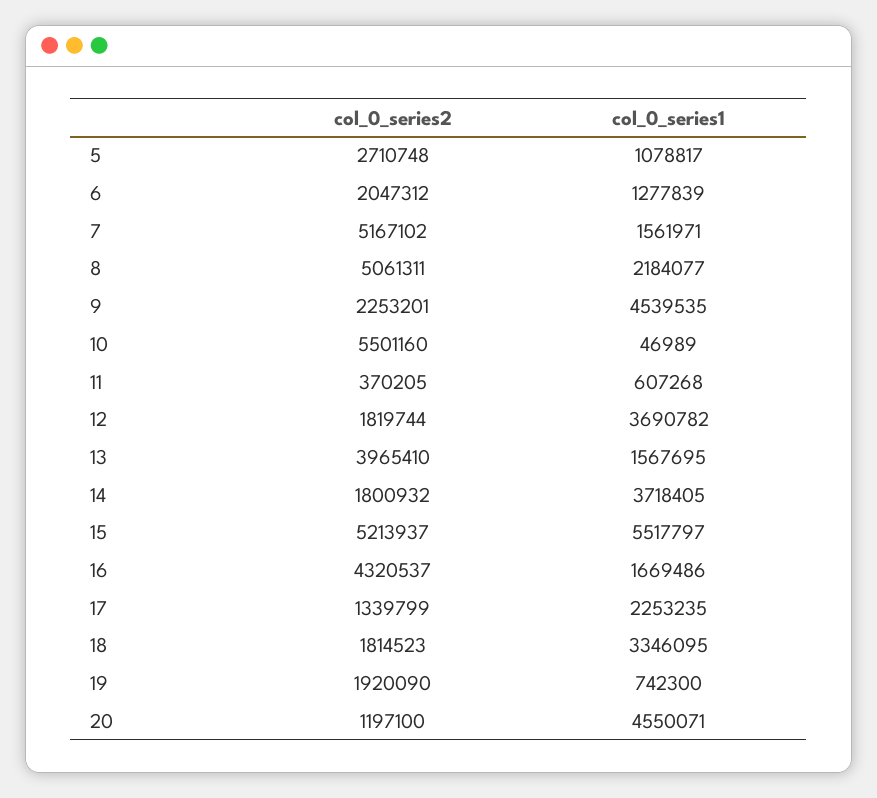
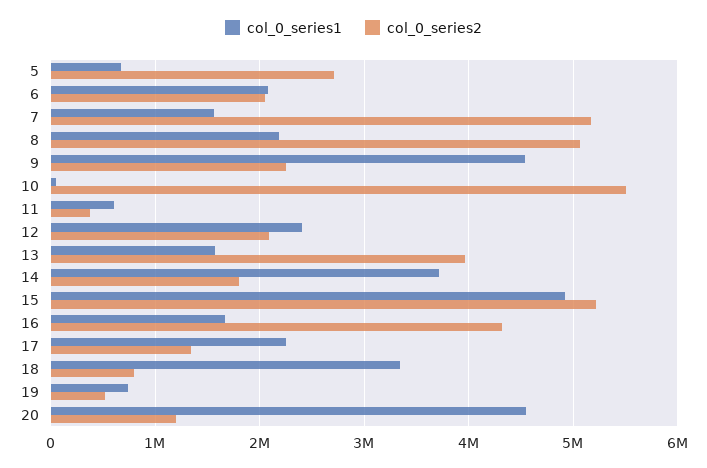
col_0_series1, 5: 1078817 -> 700000
col_0_series1, 6: 1277839 -> 2100000
col_0_series2, 12: 1819744 -> 2100000
col_0_series1, 12: 3690782 -> 2400000
col_0_series1, 15: 5517797 -> 4900000
col_0_series2, 18: 1814523 -> 800000
col_0_series2, 19: 1920090 -> 500000

